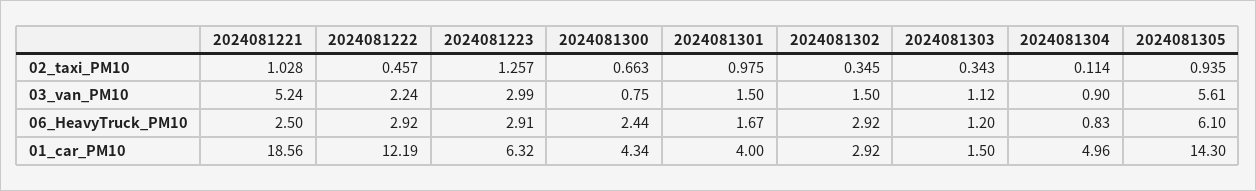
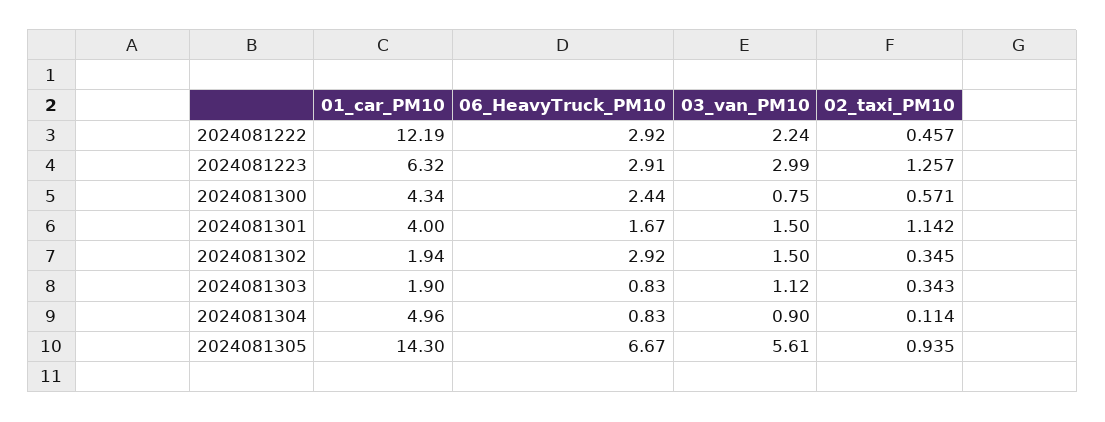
2024081221, 02_taxi_PM10: 1.028 -> none
2024081300, 02_taxi_PM10: 0.663 -> 0.571
2024081301, 02_taxi_PM10: 0.975 -> 1.142
2024081221, 03_van_PM10: 5.24 -> none
2024081221, 06_HeavyTruck_PM10: 2.5 -> none
2024081303, 06_HeavyTruck_PM10: 1.2 -> 0.83
2024081305, 06_HeavyTruck_PM10: 6.1 -> 6.67
2024081221, 01_car_PM10: 18.56 -> none
2024081302, 01_car_PM10: 2.92 -> 1.94
2024081303, 01_car_PM10: 1.5 -> 1.9

